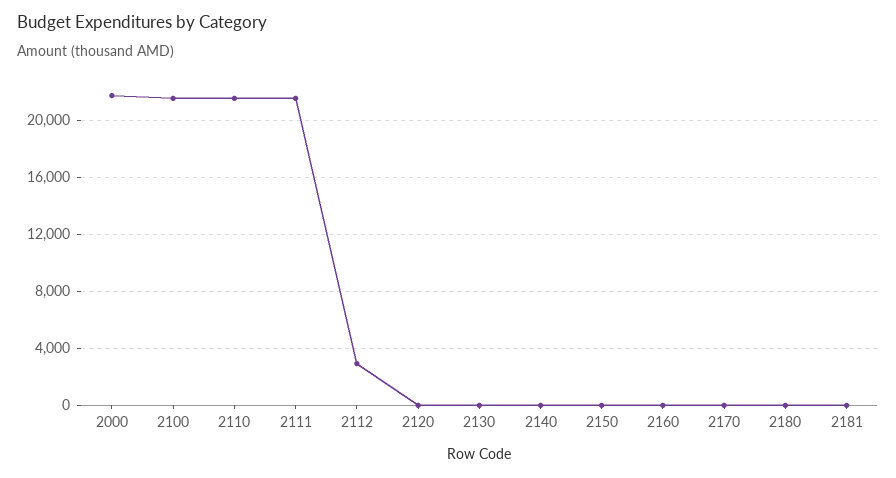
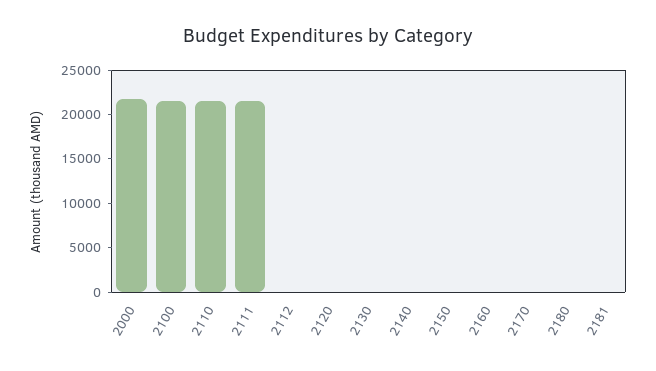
2112: 3000 -> 0

